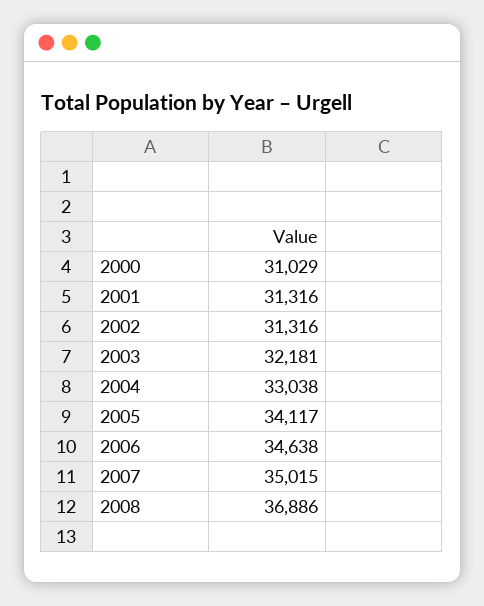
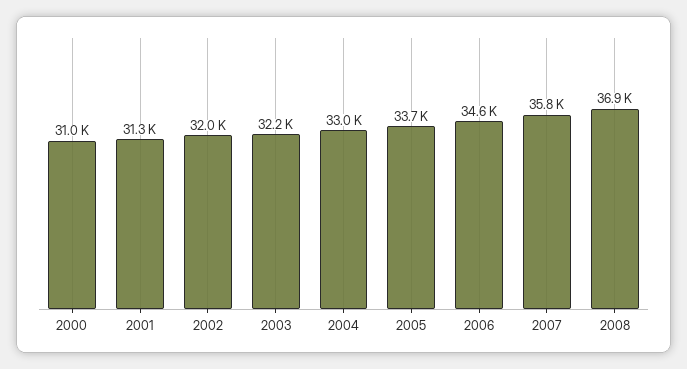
2002: 31316 -> 32000
2005: 34117 -> 33700
2007: 35015 -> 35800

